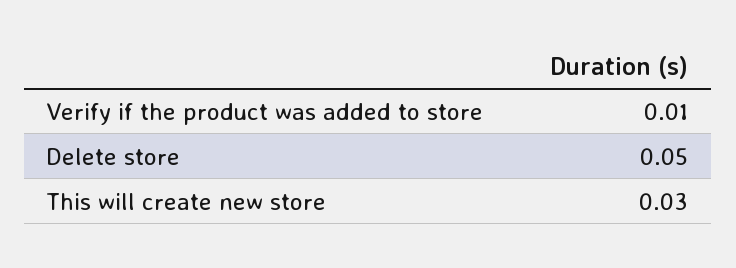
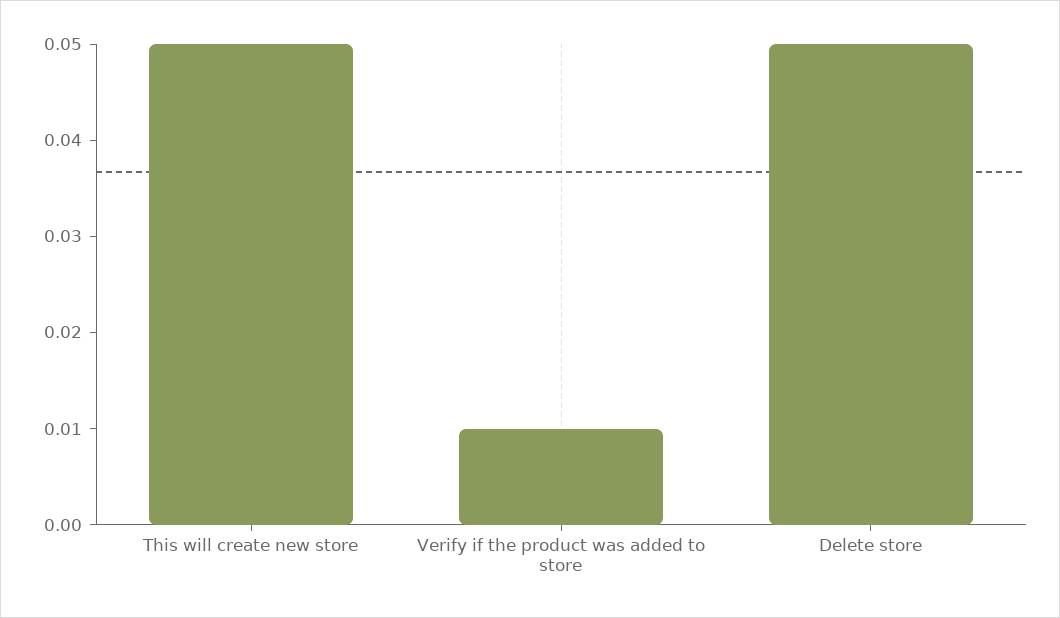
This will create new store: 0.03 -> 0.05

